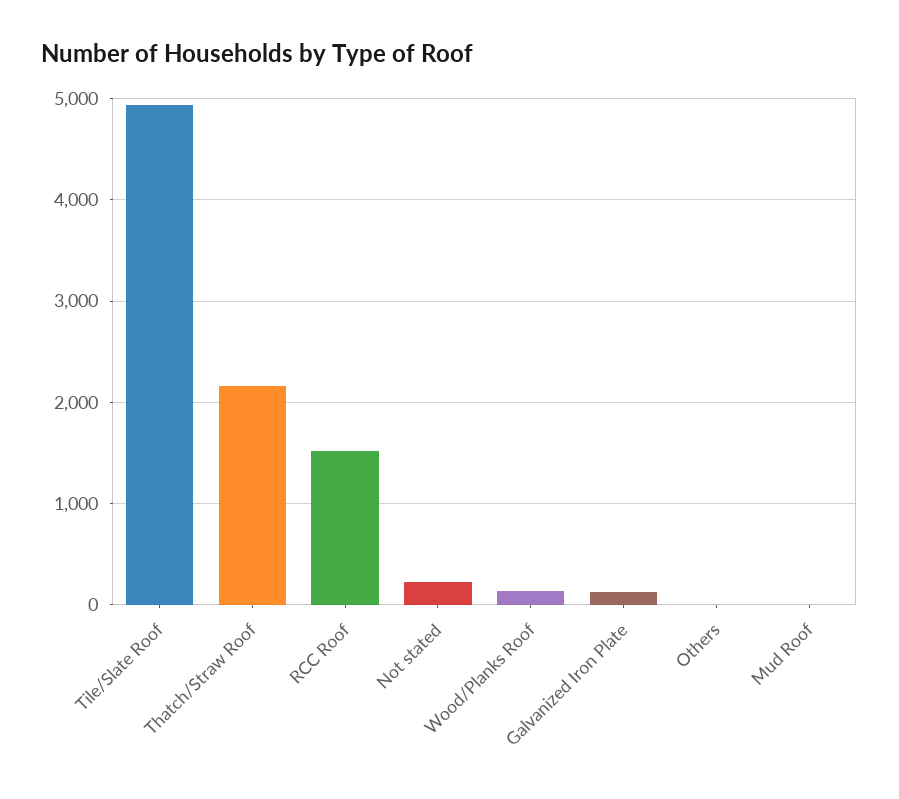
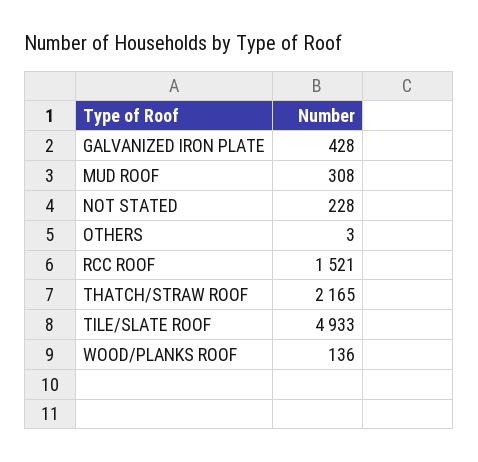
Galvanized Iron Plate: 100 -> 428
Mud Roof: 0 -> 308

